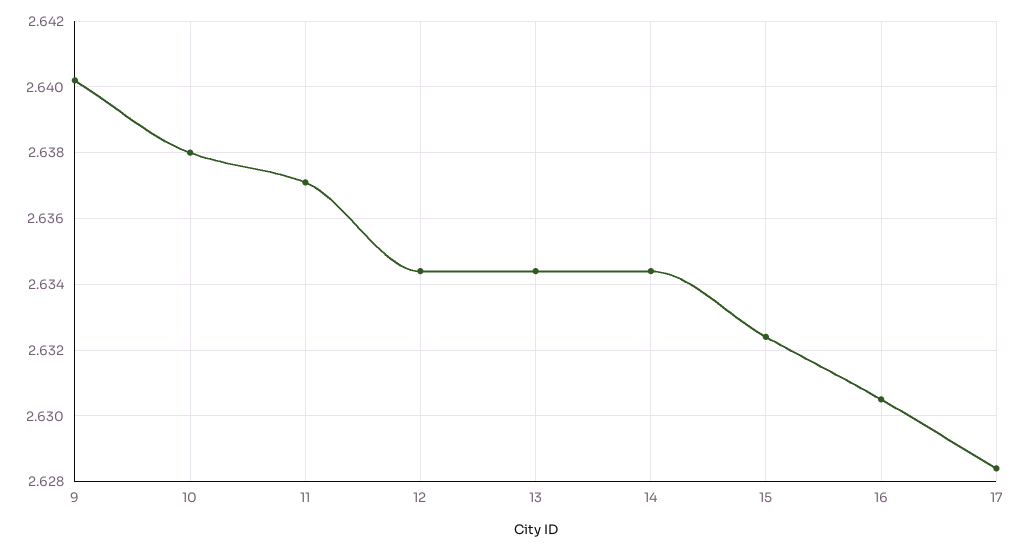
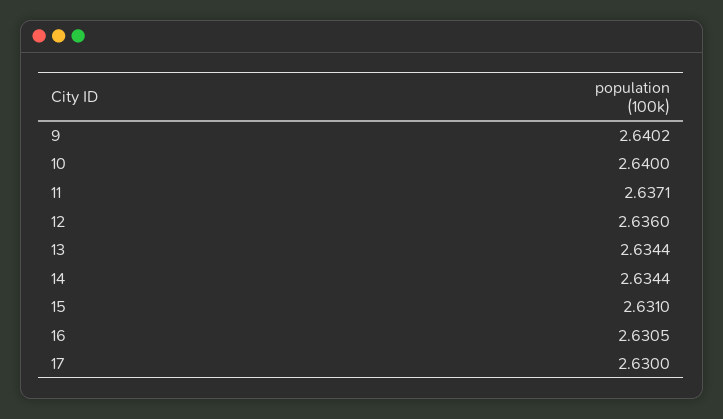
10: 2.638 -> 2.64
12: 2.6345 -> 2.636
15: 2.6325 -> 2.631
17: 2.6285 -> 2.63

